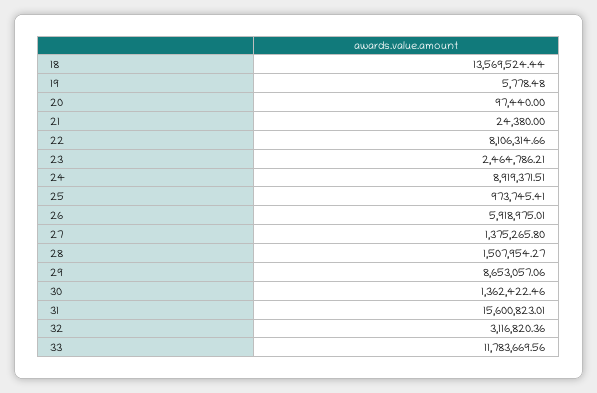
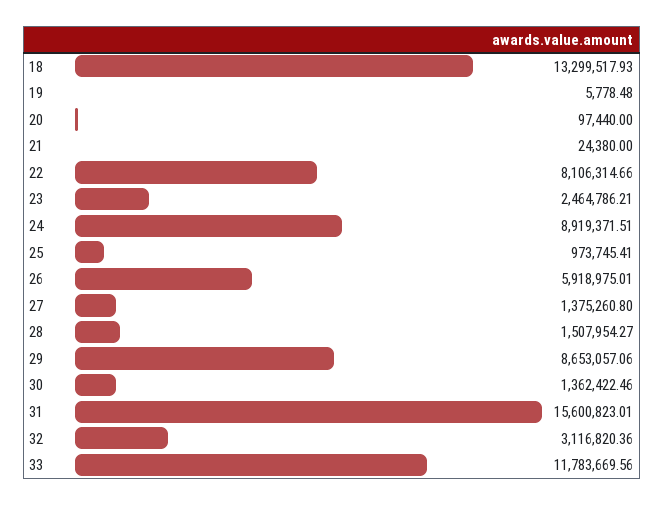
18: 13569524.44 -> 13299517.93
27: 1375265.8 -> 1375260.8

